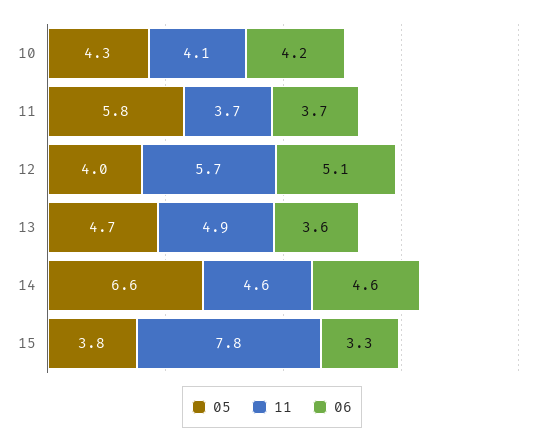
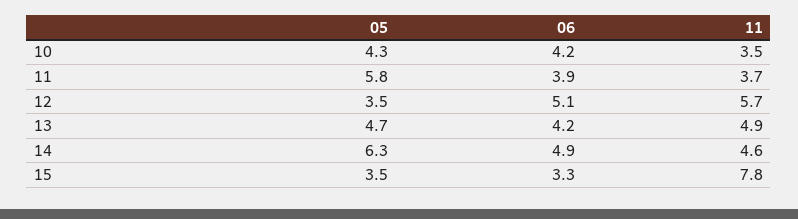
11, 10: 4.1 -> 3.5
06, 11: 3.7 -> 3.9
05, 12: 4 -> 3.5
06, 13: 3.6 -> 4.2
05, 14: 6.6 -> 6.3
06, 14: 4.6 -> 4.9
05, 15: 3.8 -> 3.5

